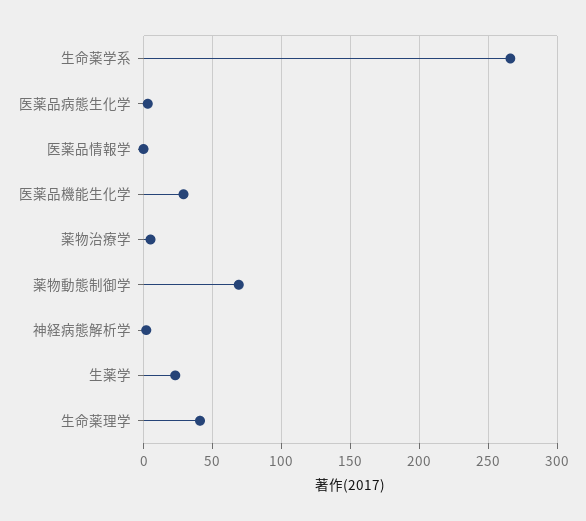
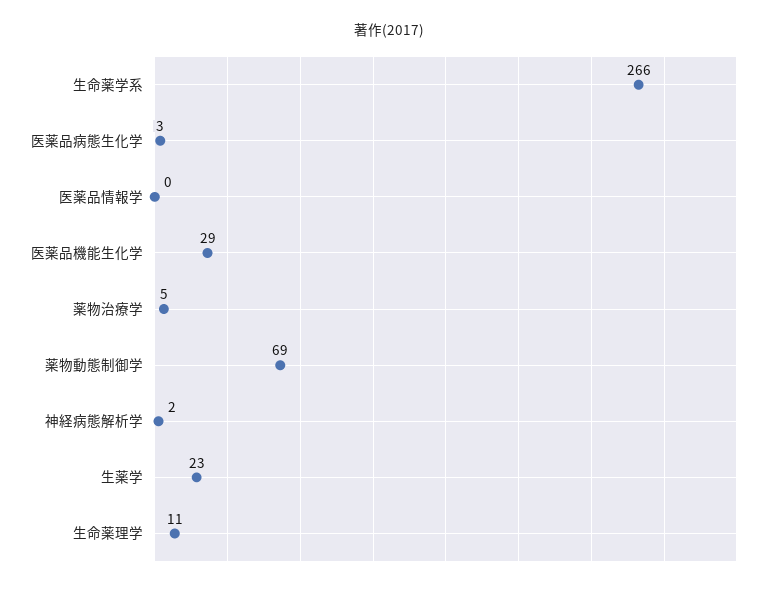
生命薬理学: 40 -> 11

